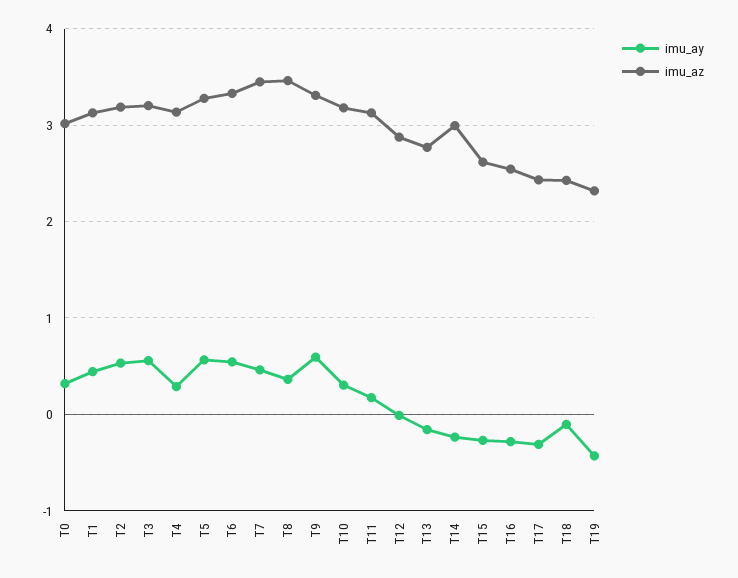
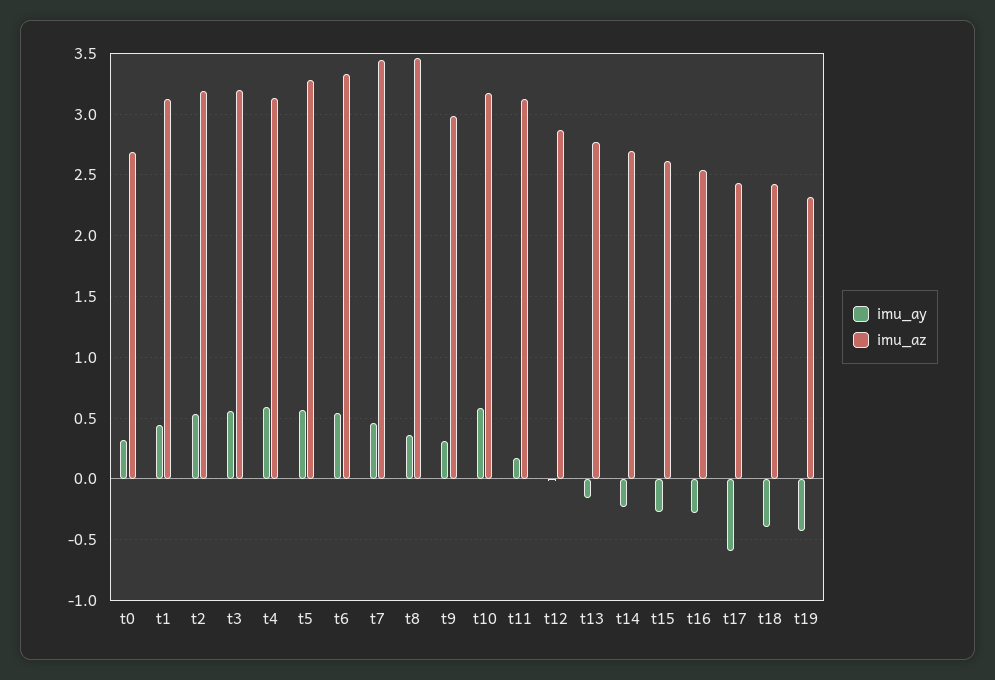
imu_az, T0: 3 -> 2.7
imu_ay, T4: 0.3 -> 0.6
imu_ay, T9: 0.6 -> 0.3
imu_az, T9: 3.3 -> 3
imu_ay, T10: 0.3 -> 0.6
imu_az, T14: 3 -> 2.7
imu_ay, T17: -0.3 -> -0.6
imu_ay, T18: -0.1 -> -0.4

